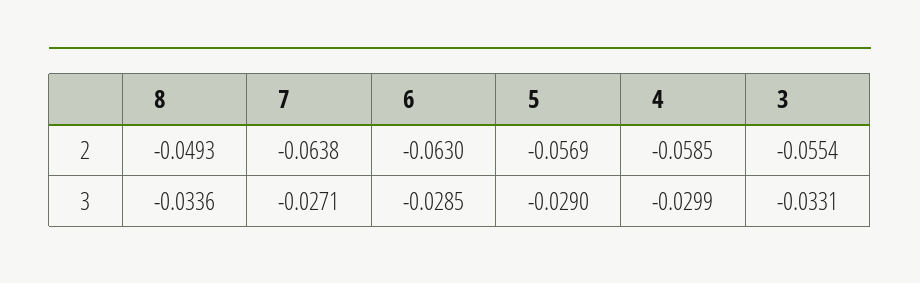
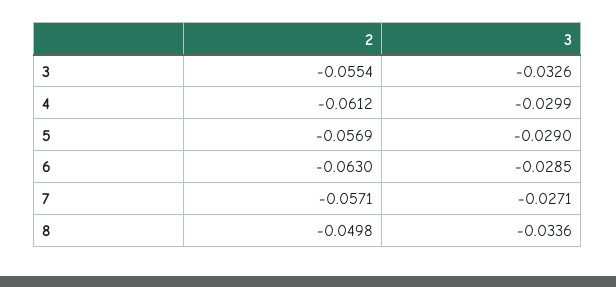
8, 2: -0.0493 -> -0.0498
7, 2: -0.0638 -> -0.0571
4, 2: -0.0585 -> -0.0612
3, 3: -0.0331 -> -0.0326

